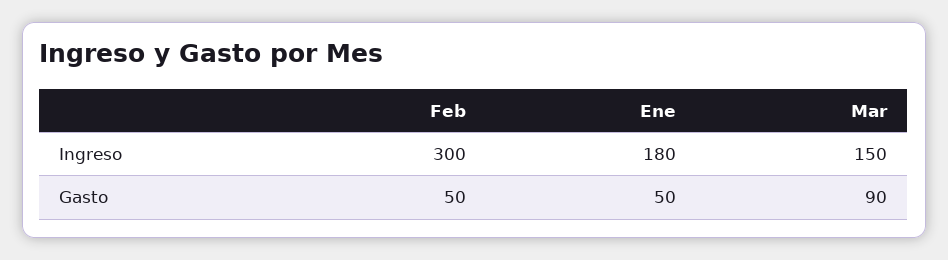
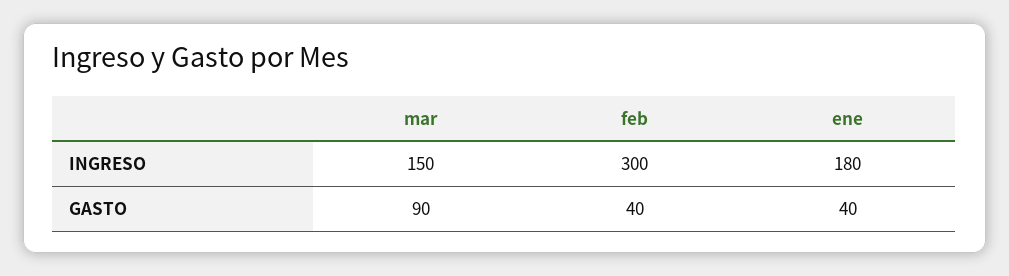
Feb, Gasto: 50 -> 40
Ene, Gasto: 50 -> 40

